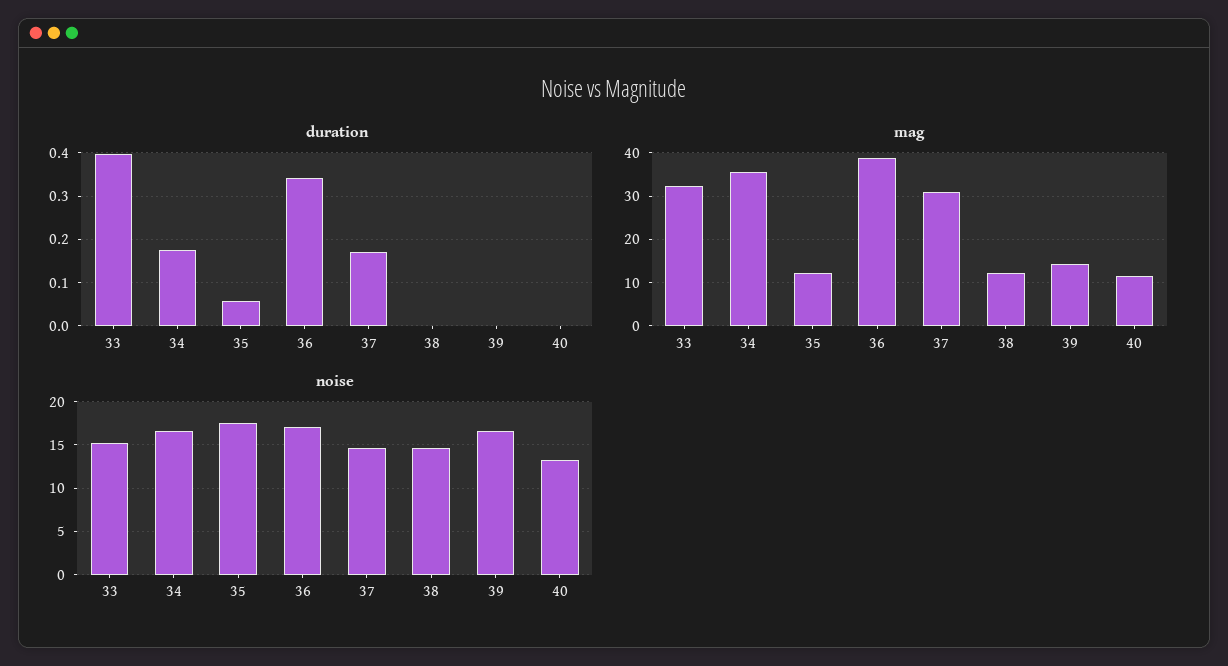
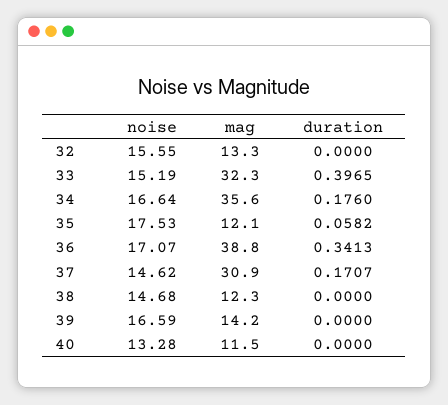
noise, 32: none -> 15.55
mag, 32: none -> 13.3
duration, 32: none -> 0

